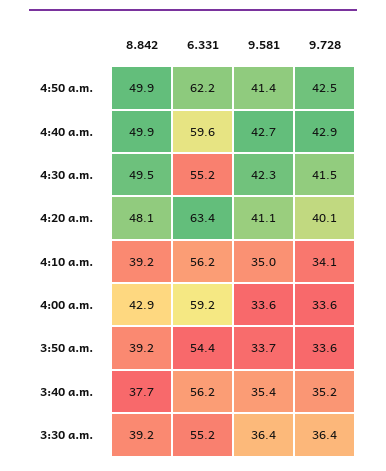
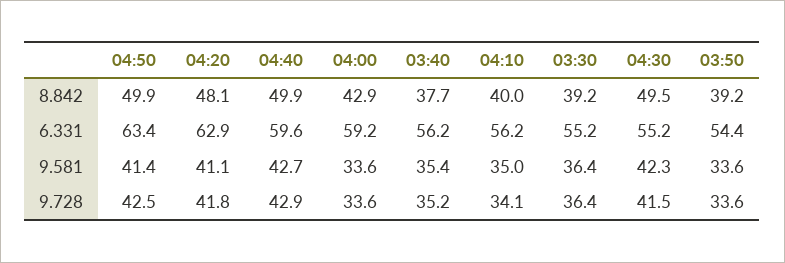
6.331, 4:50 a.m.: 62.2 -> 63.4
6.331, 4:20 a.m.: 63.4 -> 62.9
9.728, 4:20 a.m.: 40.1 -> 41.8
8.842, 4:10 a.m.: 39.2 -> 40
9.581, 3:50 a.m.: 33.7 -> 33.6

